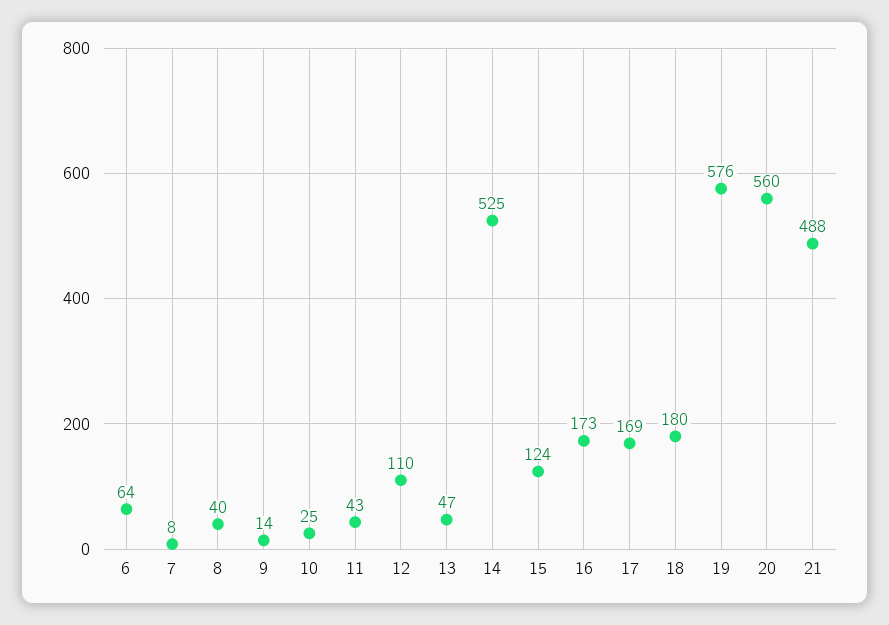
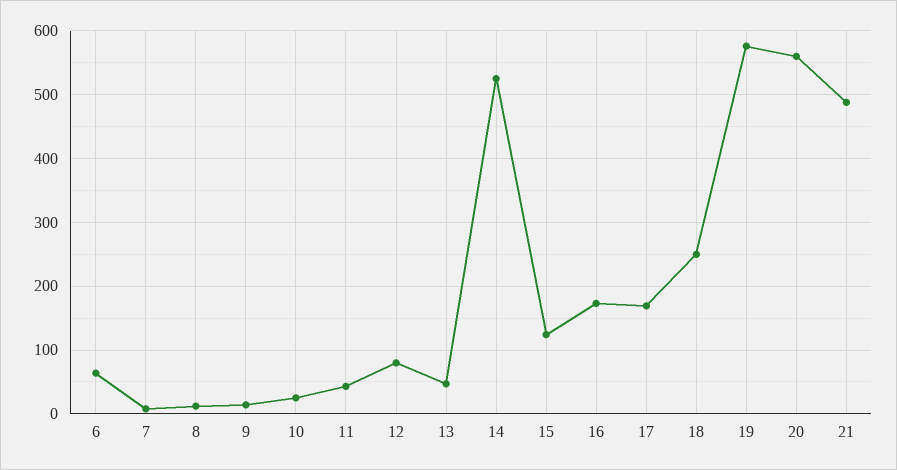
8: 40 -> 10
12: 110 -> 80
18: 180 -> 250

